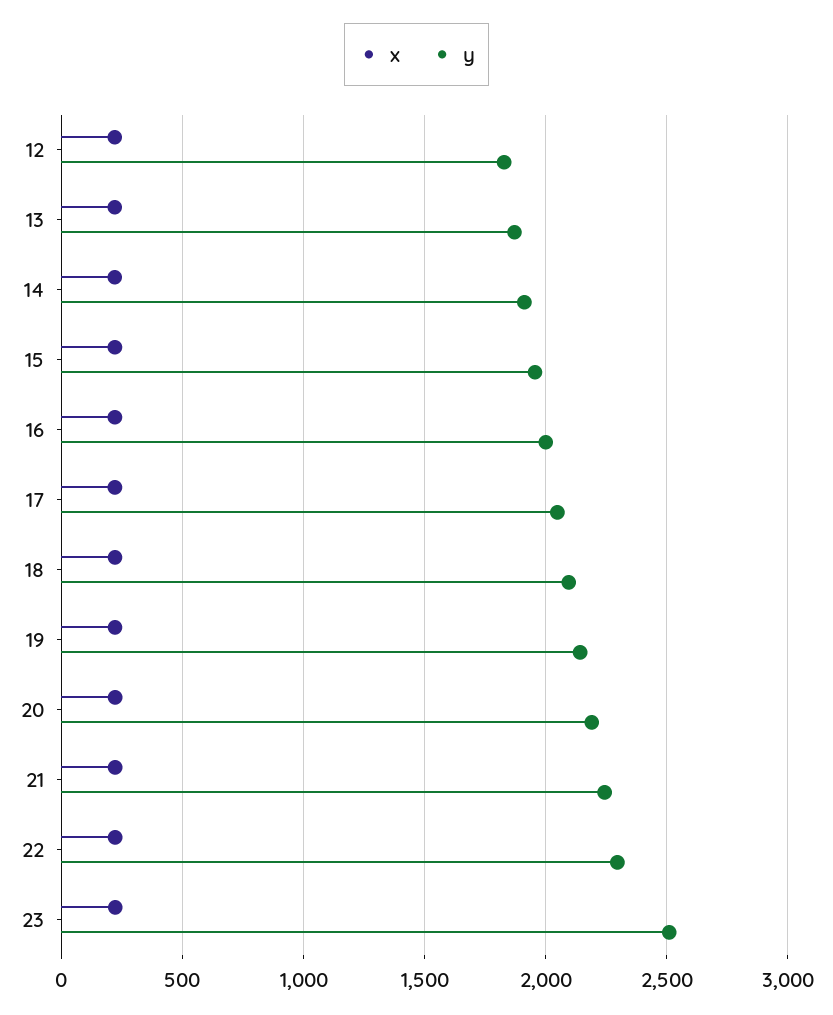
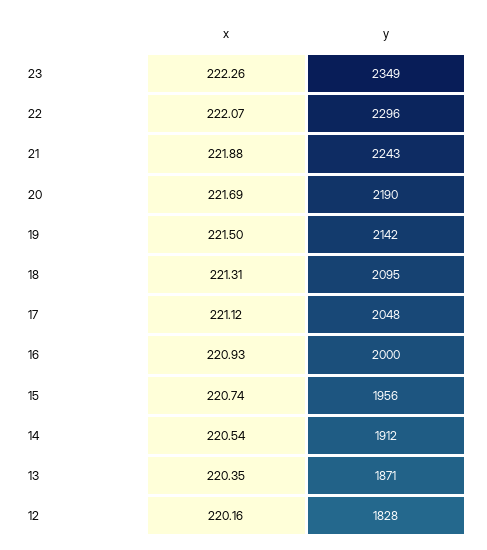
y, 23: 2500 -> 2349

